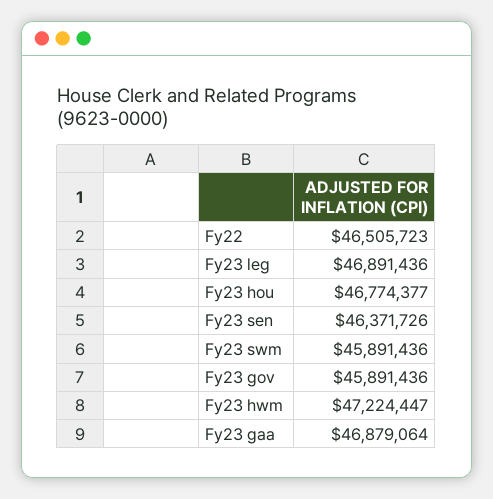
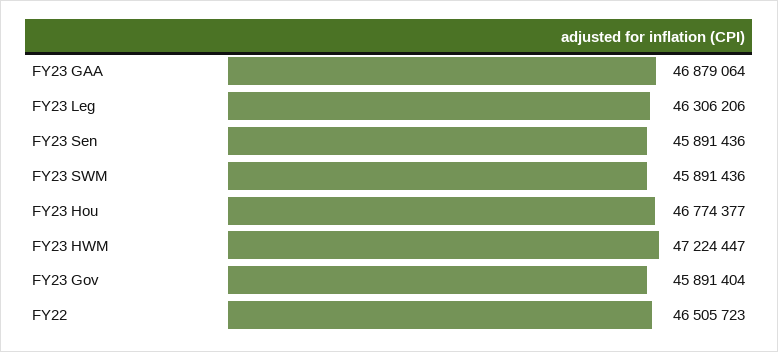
Fy23 leg: 46891436 -> 46306206
Fy23 sen: 46371726 -> 45891436
Fy23 gov: 45891436 -> 45891404

